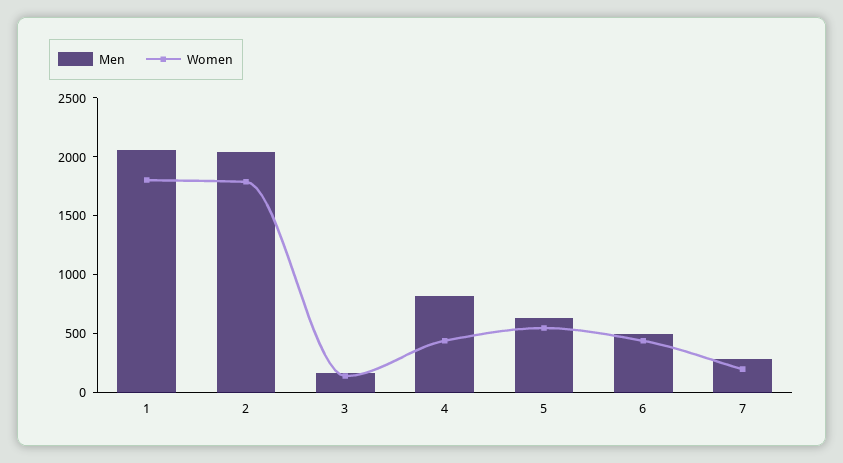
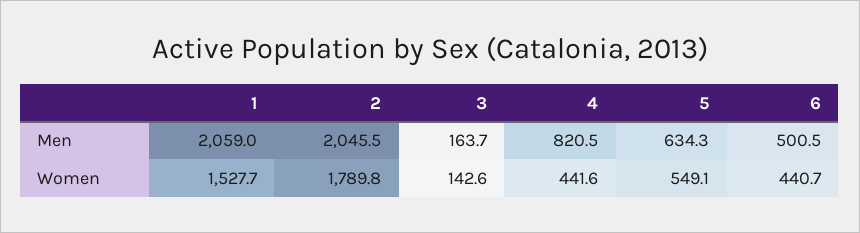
Women, 1: 1800 -> 1527.7
Men, 7: 300 -> none
Women, 7: 200 -> none

